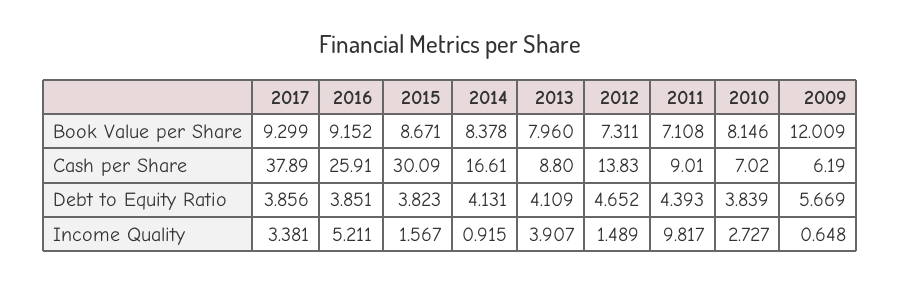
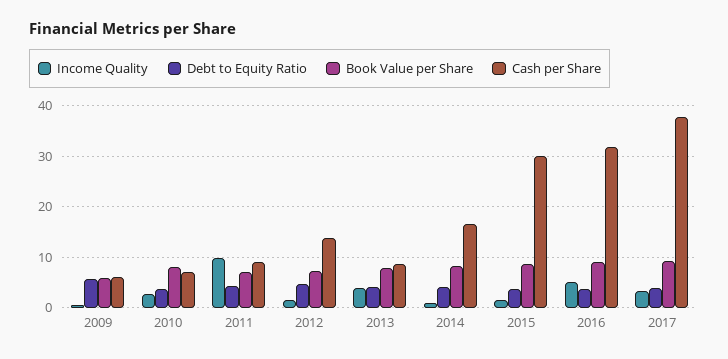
Book Value per Share, 2009: 12.009 -> 6
Cash per Share, 2016: 25.91 -> 32

